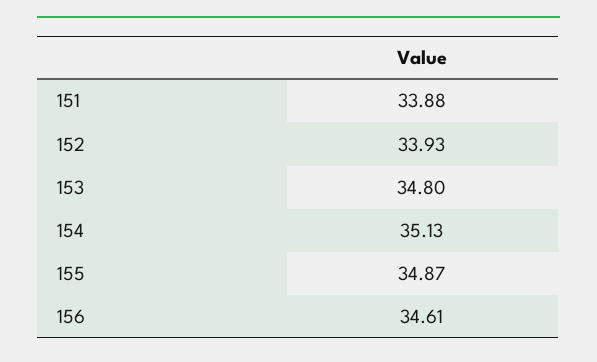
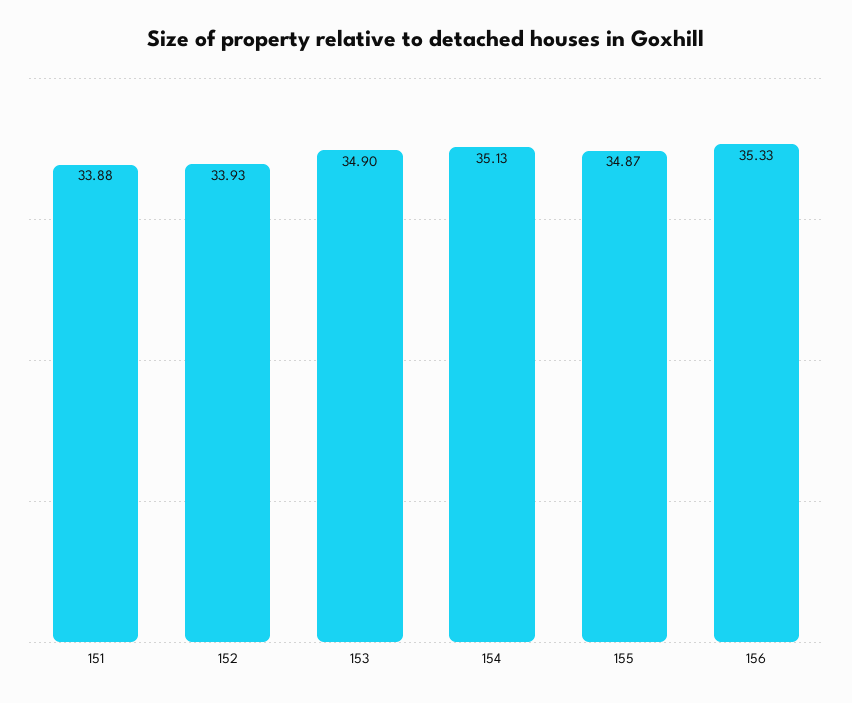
153: 34.8 -> 34.9
156: 34.61 -> 35.33

